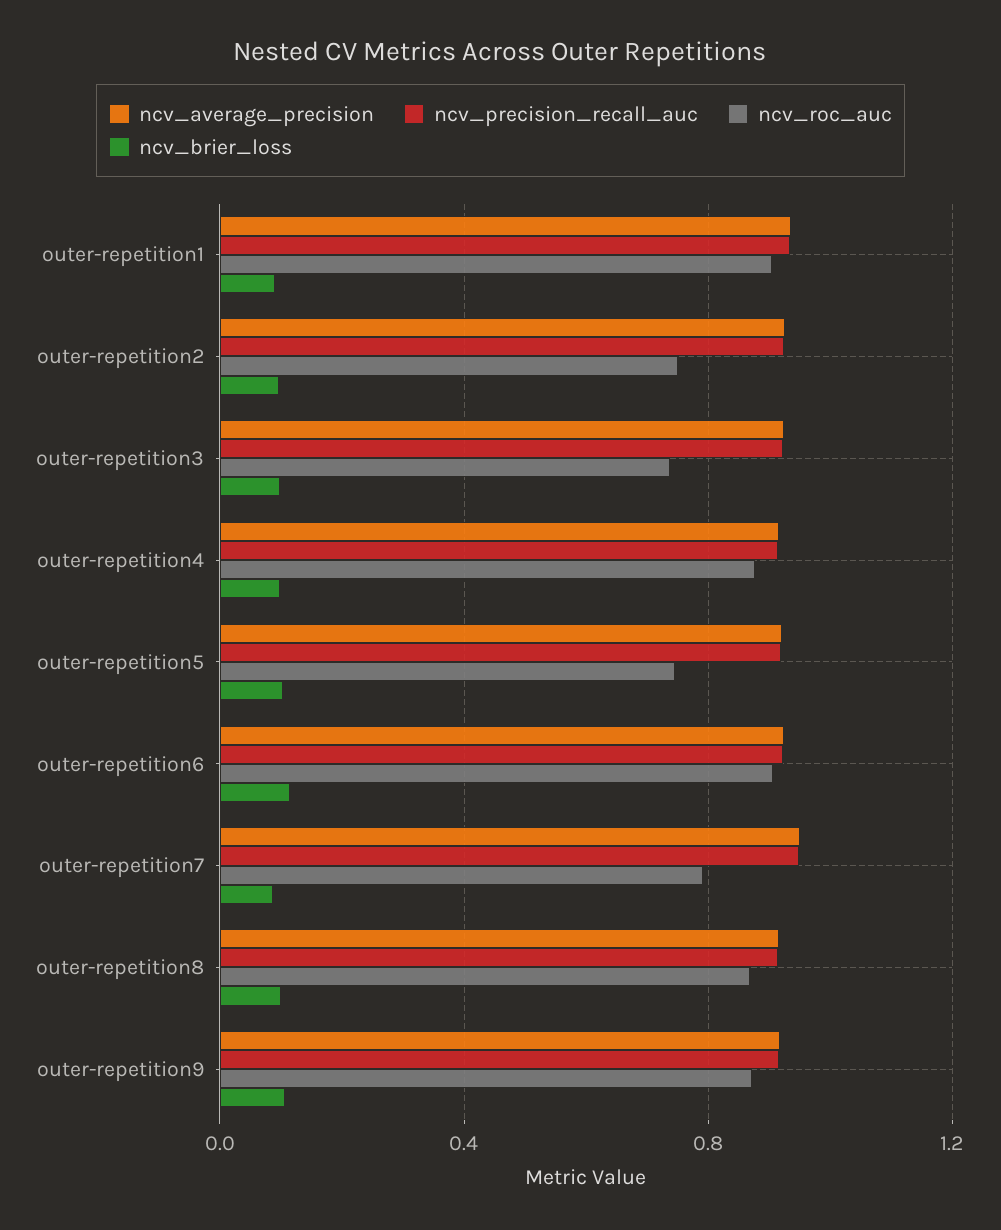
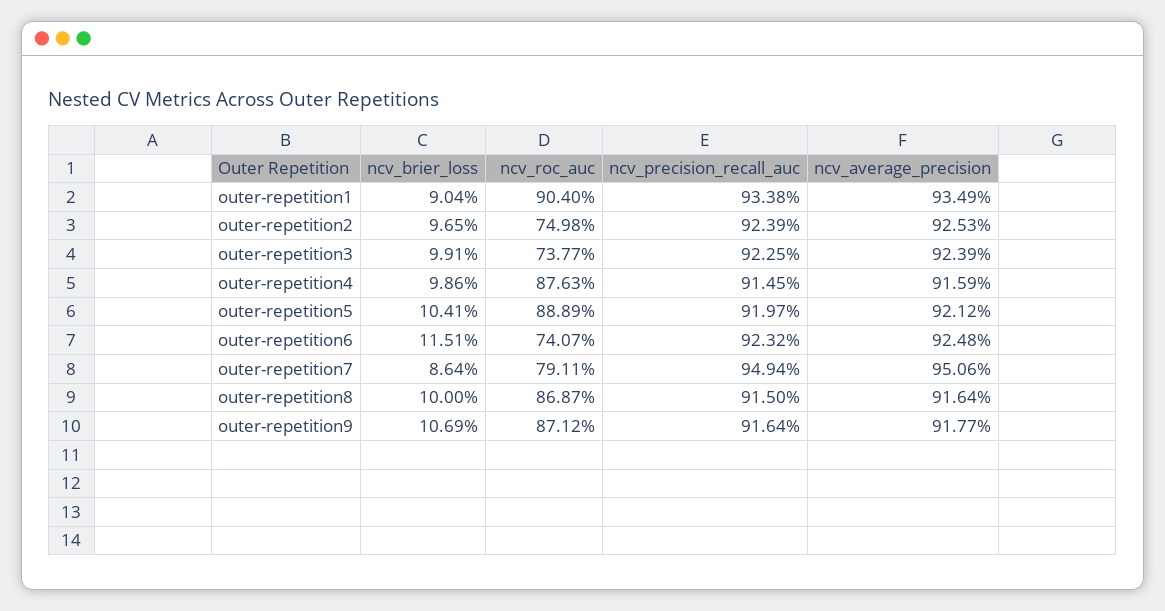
ncv_roc_auc, outer-repetition5: 0.75 -> 0.8889
ncv_roc_auc, outer-repetition6: 0.9 -> 0.7407

